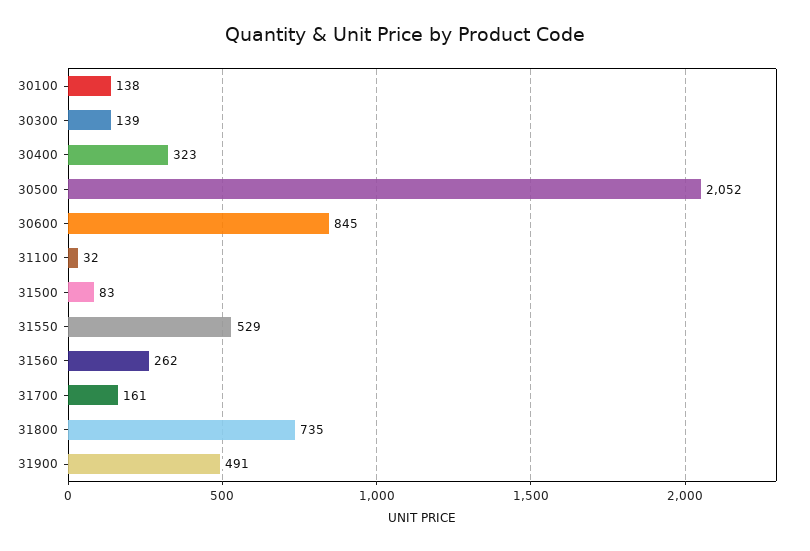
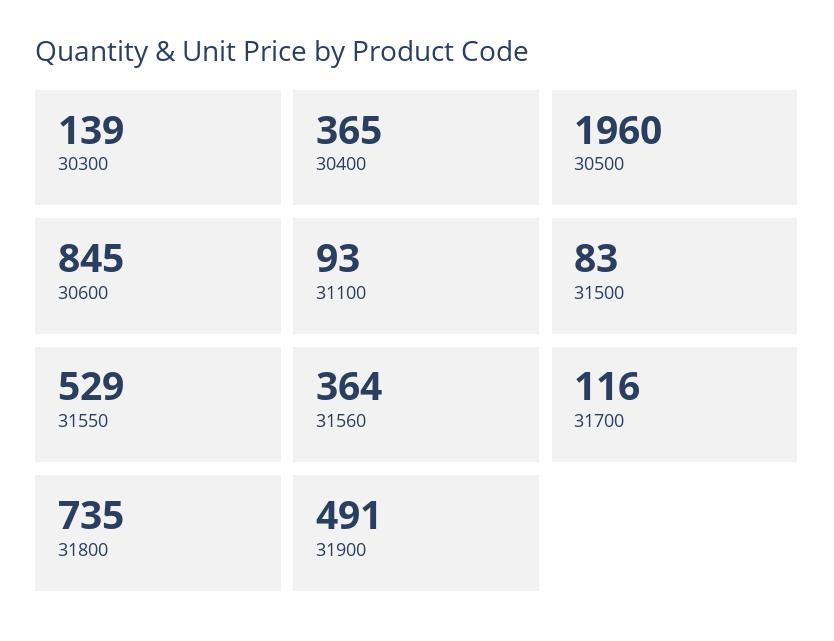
30100: 138 -> none
30400: 323 -> 365
30500: 2052 -> 1960
31100: 32 -> 93
31560: 262 -> 364
31700: 161 -> 116

